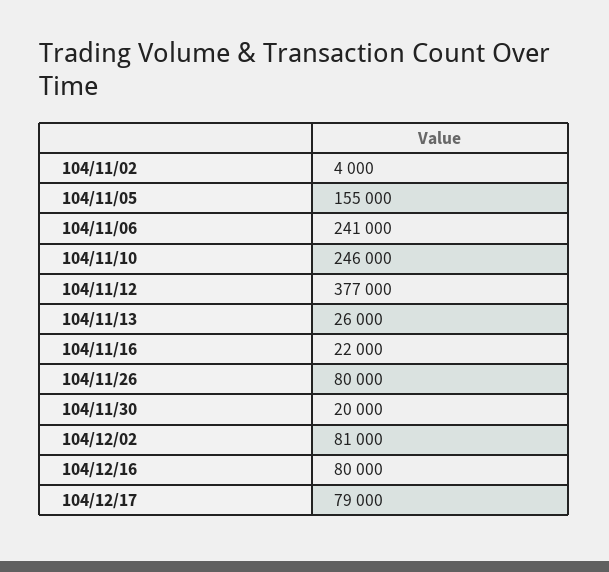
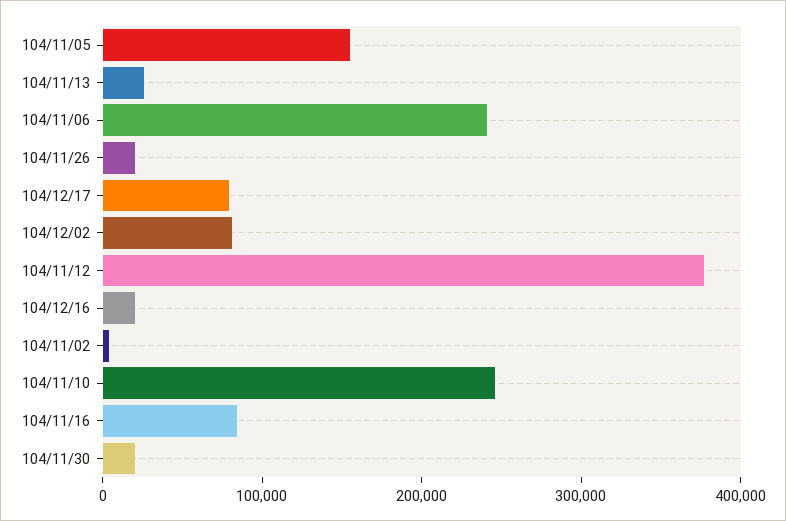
104/11/16: 22000 -> 80000
104/11/26: 80000 -> 20000
104/12/16: 80000 -> 20000

